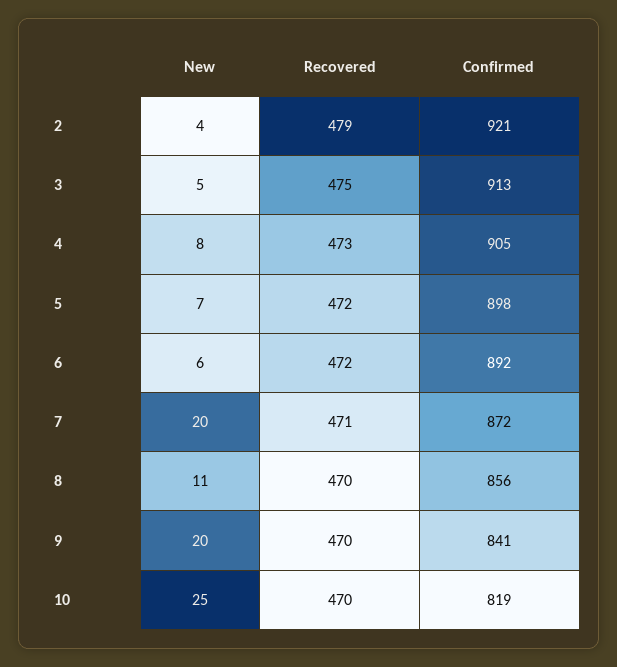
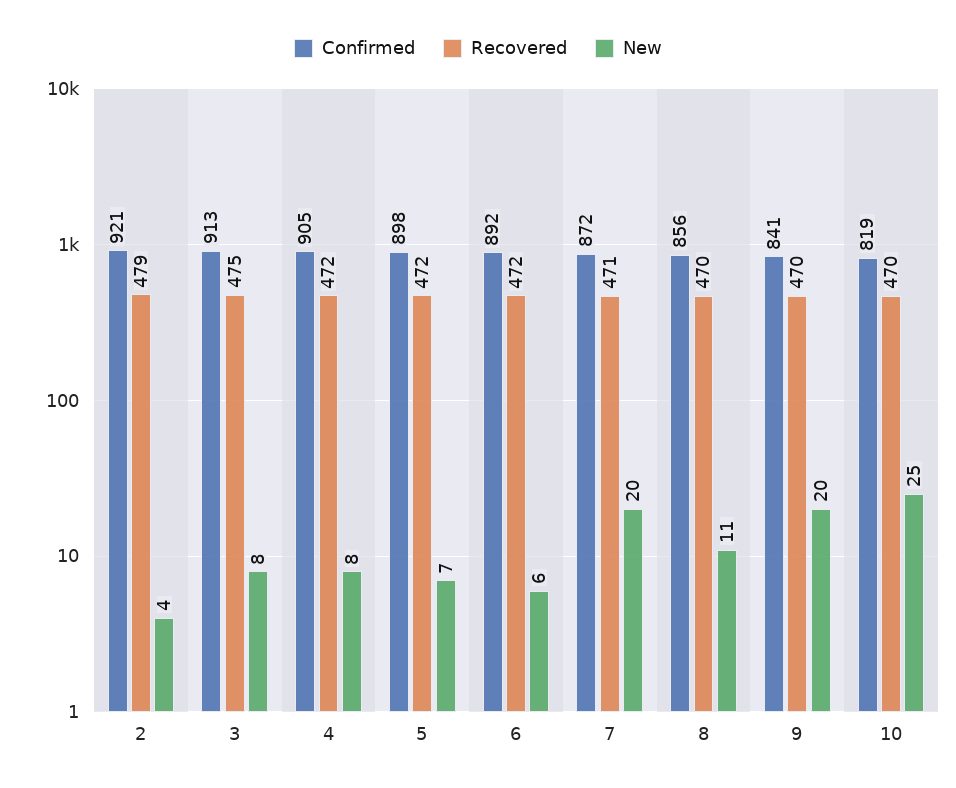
New, 3: 5 -> 8
Recovered, 4: 473 -> 472

